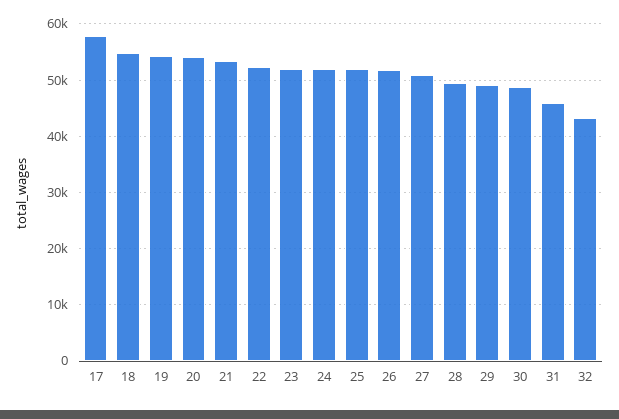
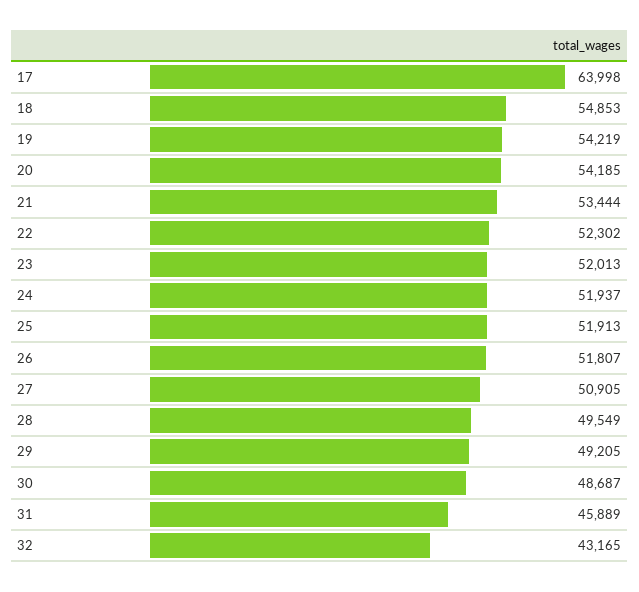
17: 58000 -> 63998

